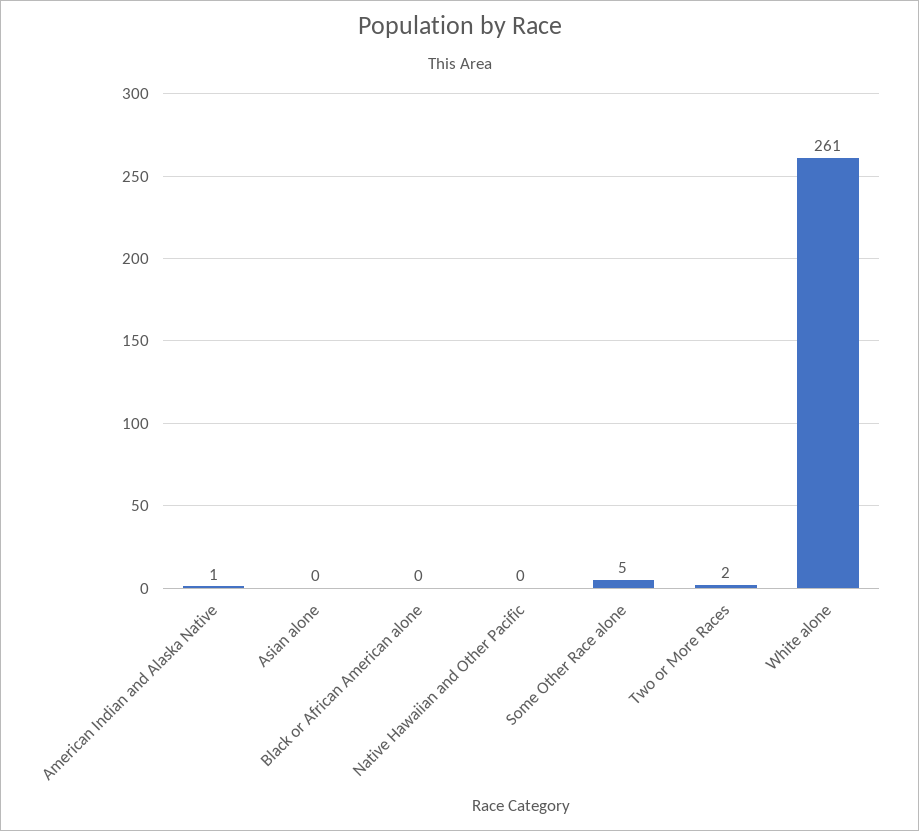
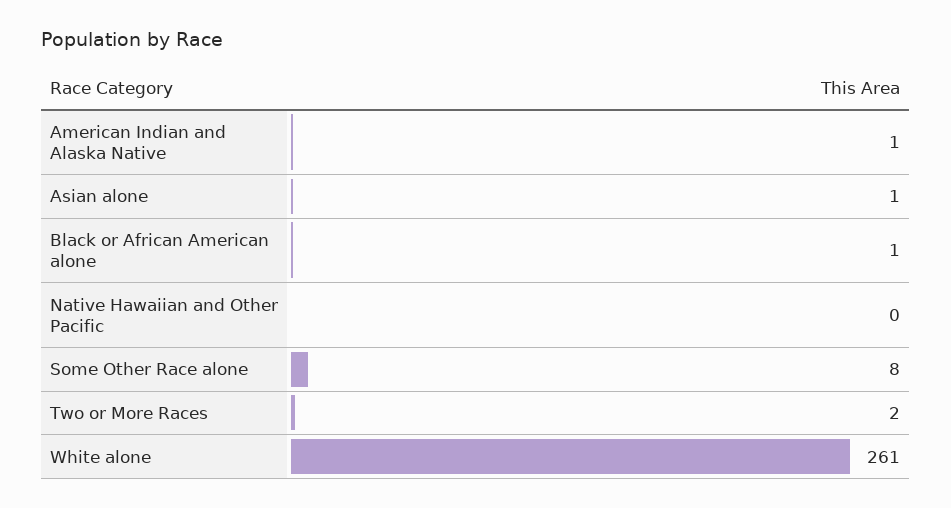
Asian alone: 0 -> 1
Black or African American alone: 0 -> 1
Some Other Race alone: 5 -> 8

